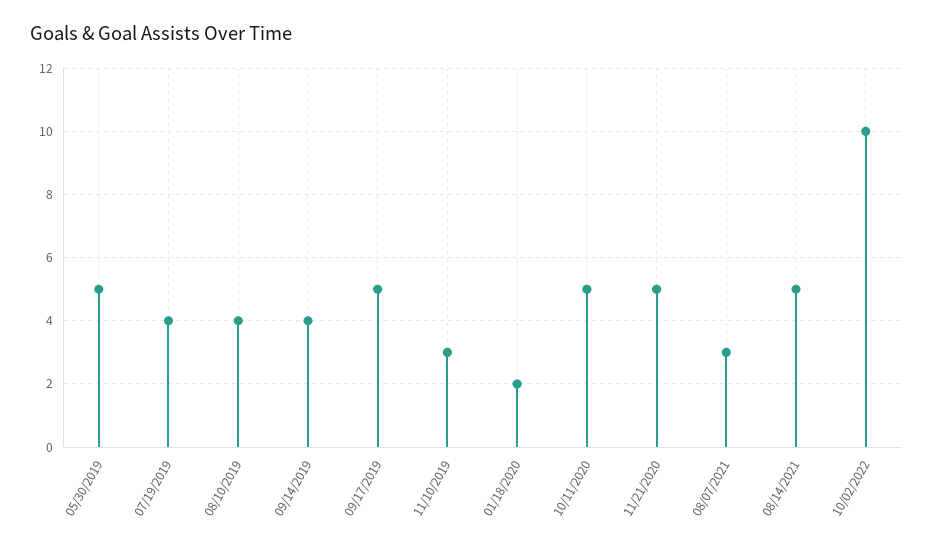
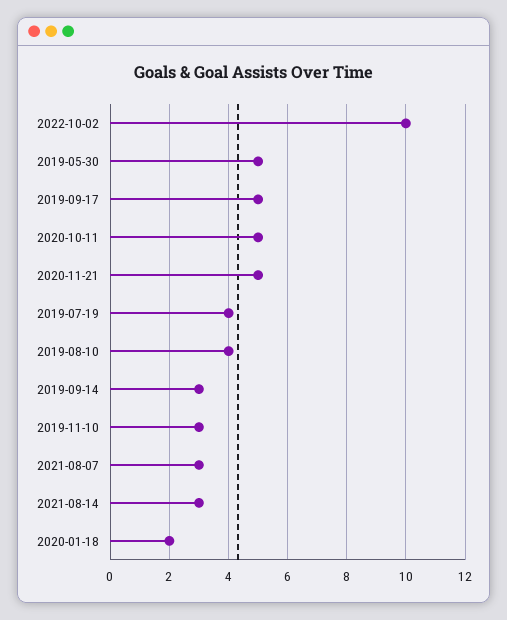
09/14/2019: 4 -> 3
08/14/2021: 5 -> 3

